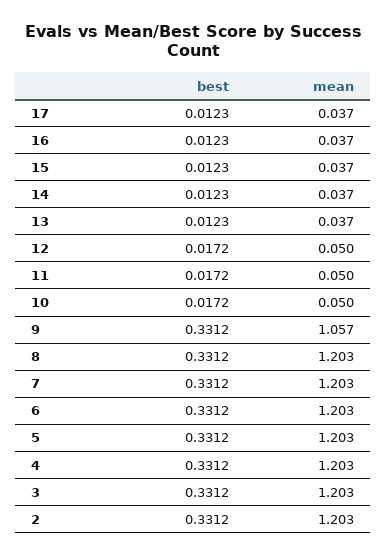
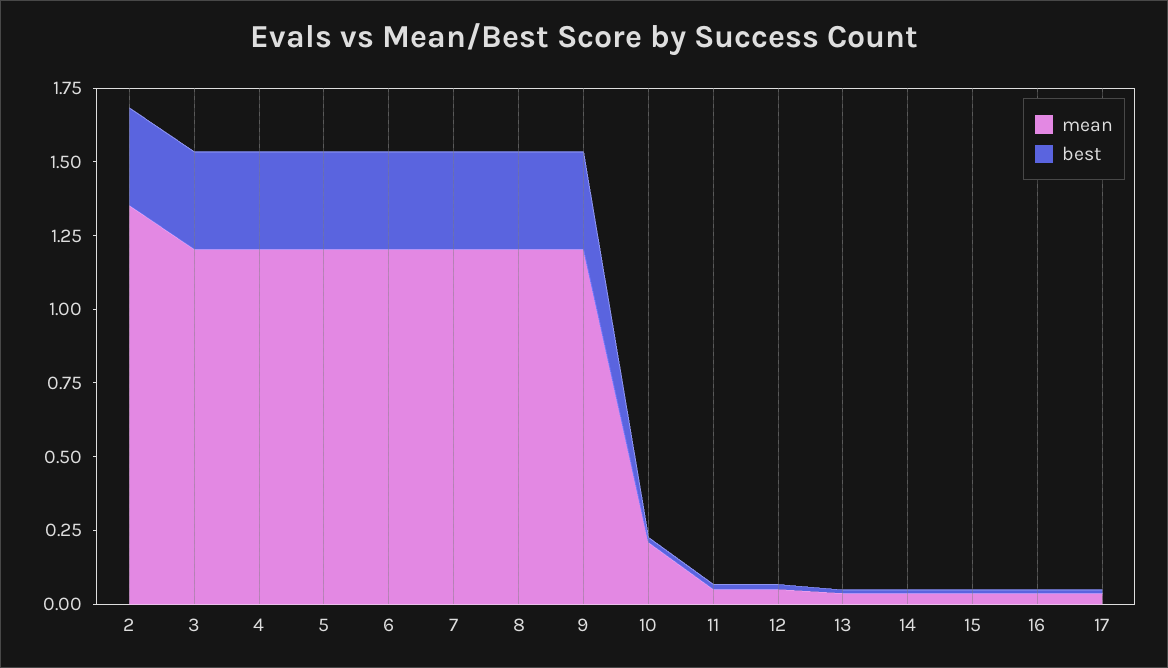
mean, 10: 0.05 -> 0.2
mean, 9: 1.057 -> 1.2
mean, 2: 1.203 -> 1.35

